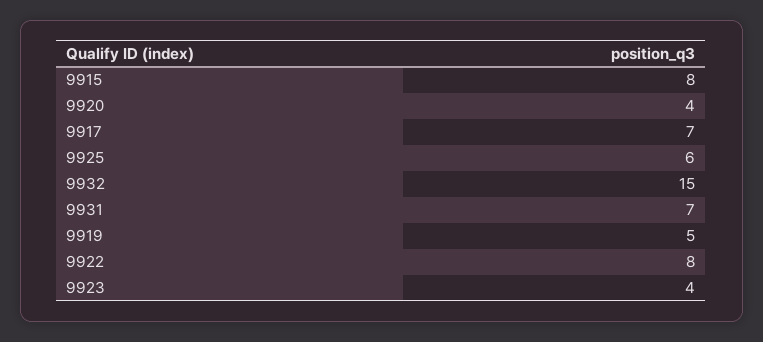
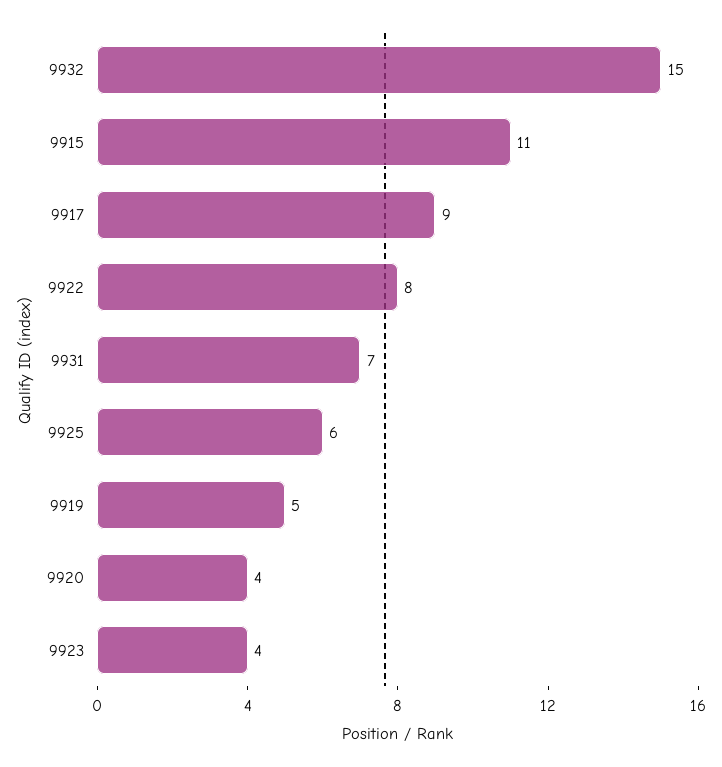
9915: 8 -> 11
9917: 7 -> 9

